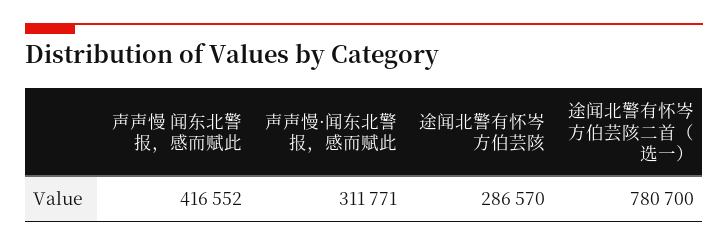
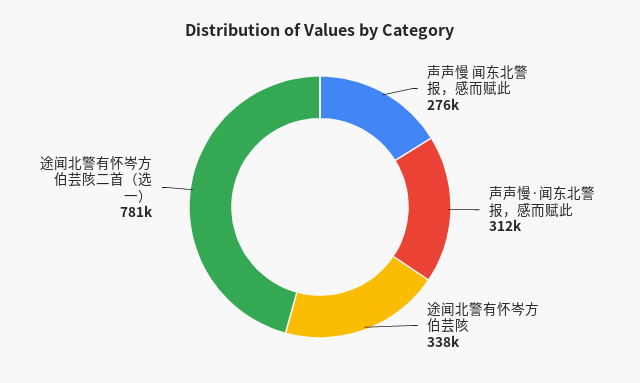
声声慢 闻东北警报，感而赋此: 416552 -> 276000
途闻北警有怀岑方伯芸陔: 286570 -> 338000

